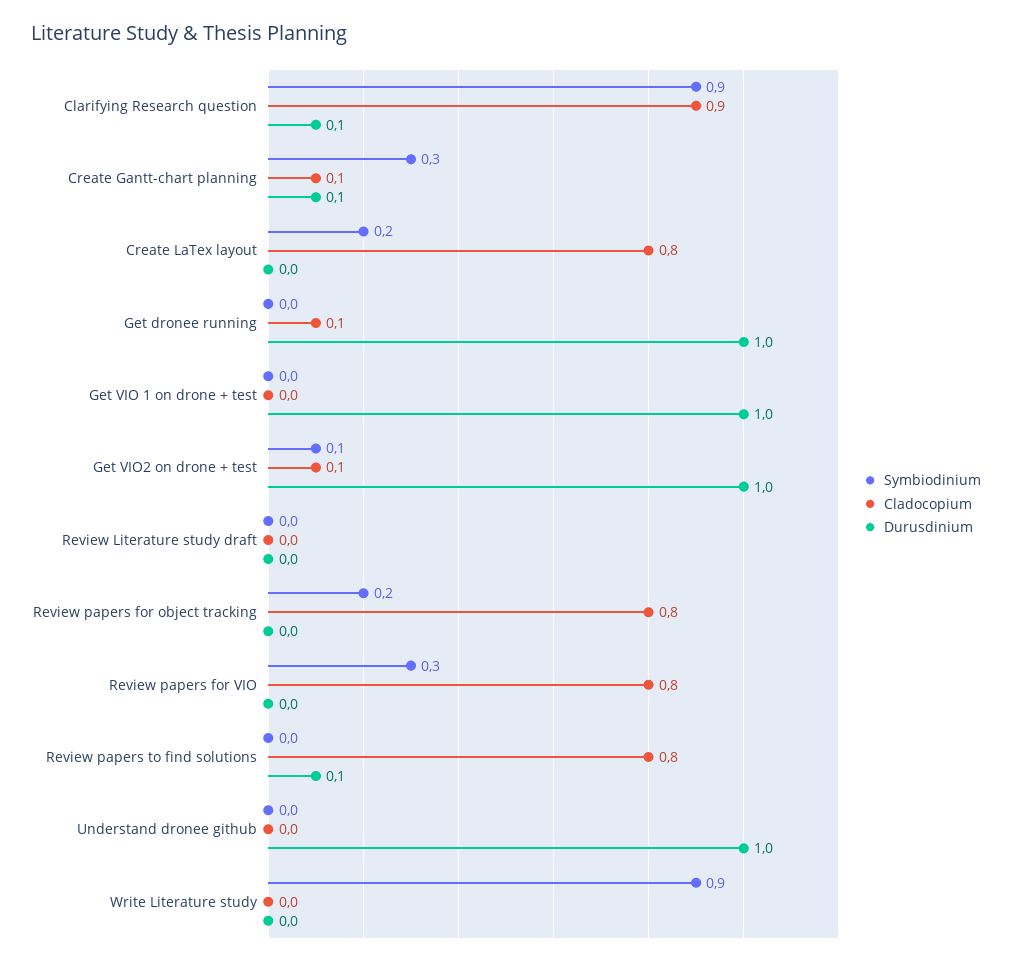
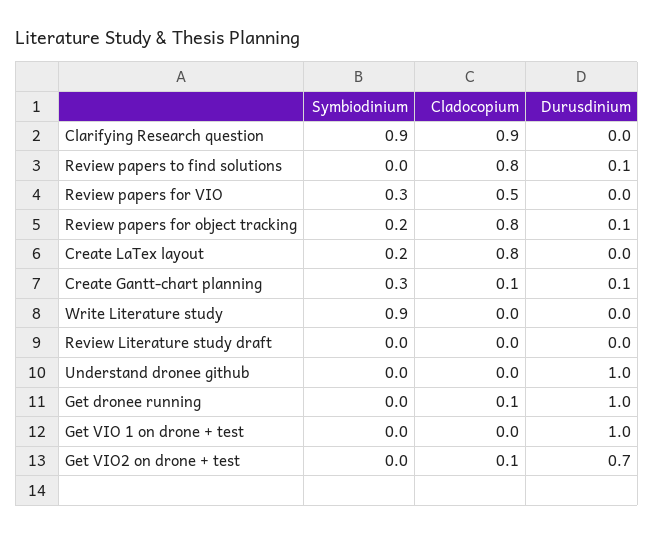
Durusdinium, Clarifying Research question: 0.1 -> 0
Symbiodinium, Get VIO2 on drone + test: 0.1 -> 0
Durusdinium, Get VIO2 on drone + test: 1 -> 0.7
Durusdinium, Review papers for object tracking: 0 -> 0.1
Cladocopium, Review papers for VIO: 0.8 -> 0.5

